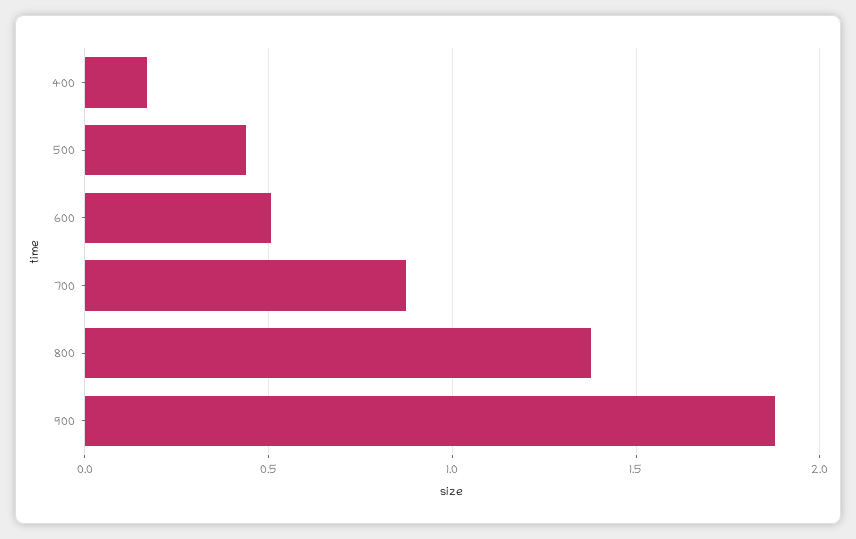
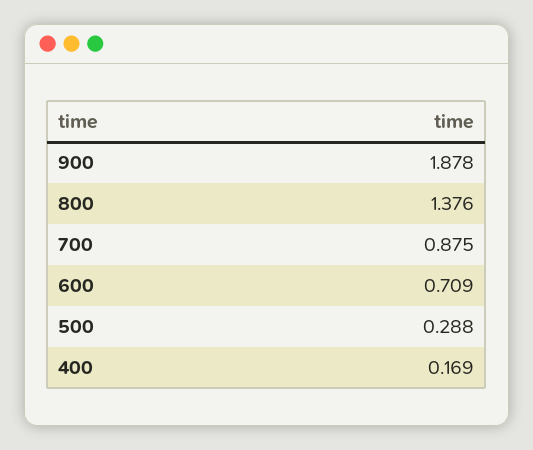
500: 0.45 -> 0.288
600: 0.5 -> 0.709

